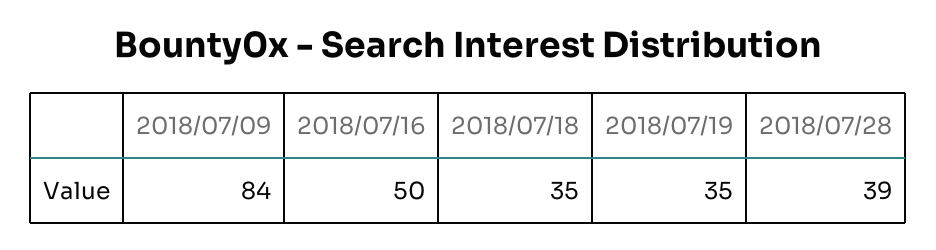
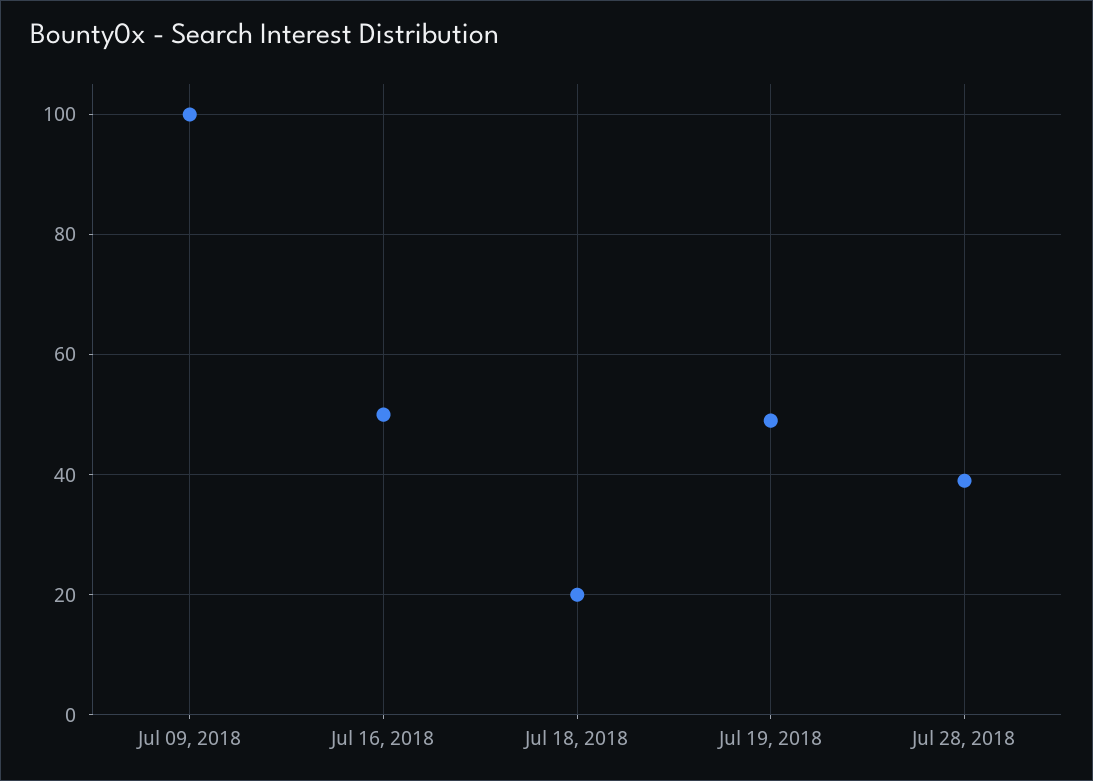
2018/07/09: 84 -> 100
2018/07/18: 35 -> 20
2018/07/19: 35 -> 50

